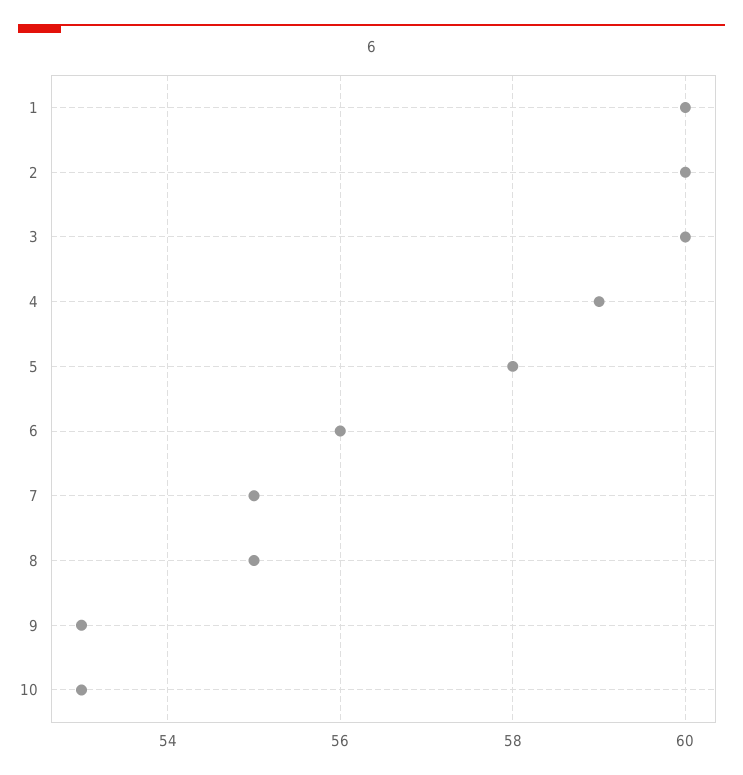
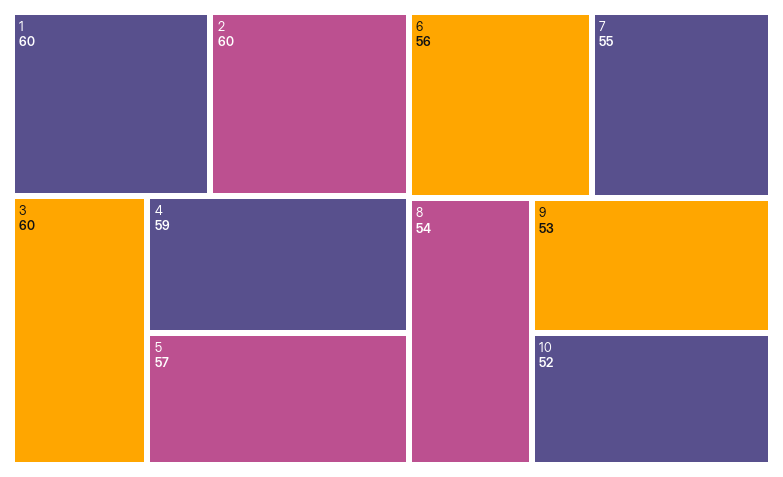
5: 58 -> 57
8: 55 -> 54
10: 53 -> 52

